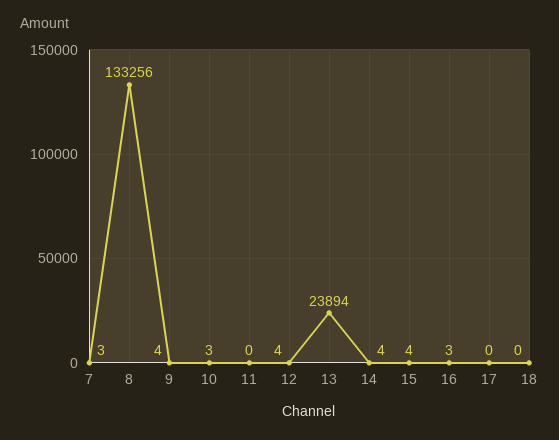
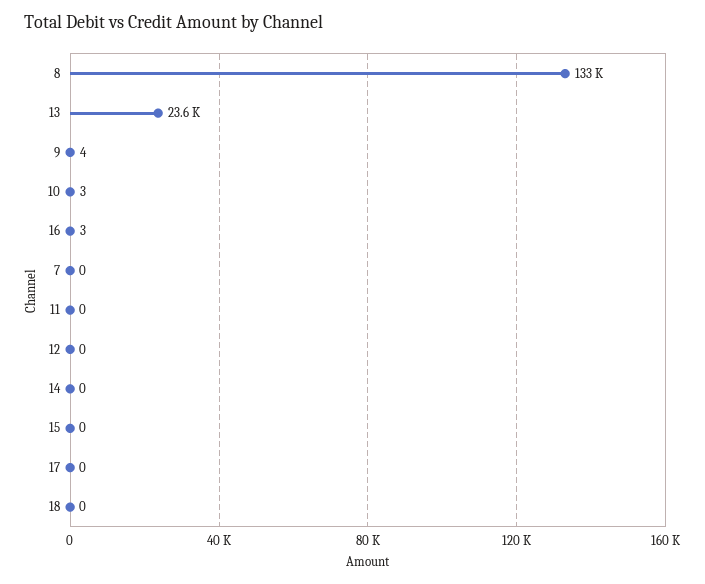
7: 3 -> 0
12: 4 -> 0
13: 23894 -> 23600
14: 4 -> 0
15: 4 -> 0

